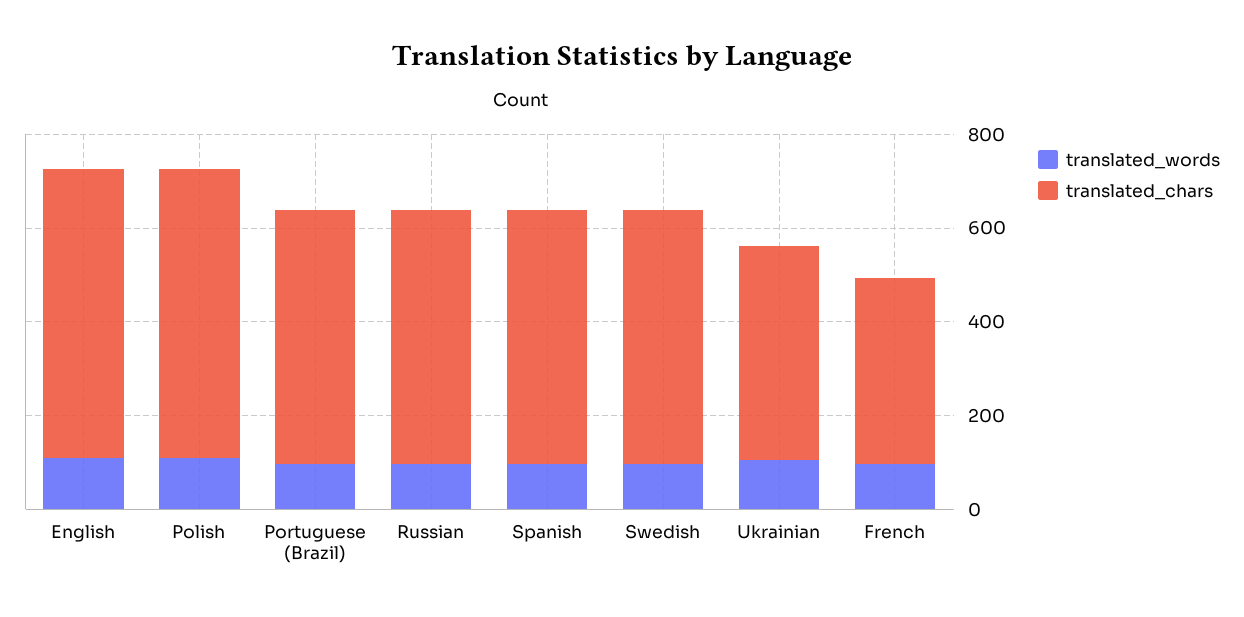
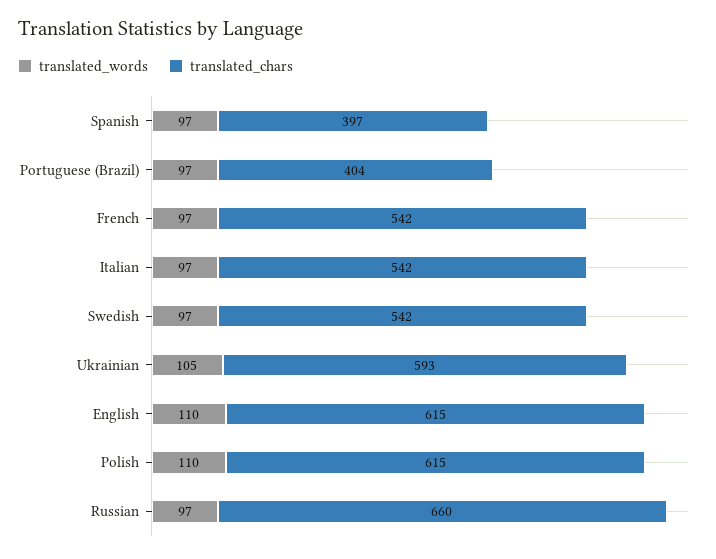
translated_chars, Portuguese (Brazil): 550 -> 404
translated_chars, Russian: 550 -> 660
translated_chars, Spanish: 550 -> 397
translated_chars, Ukrainian: 450 -> 593
translated_chars, French: 400 -> 542
translated_words, Italian: none -> 97
translated_chars, Italian: none -> 542

